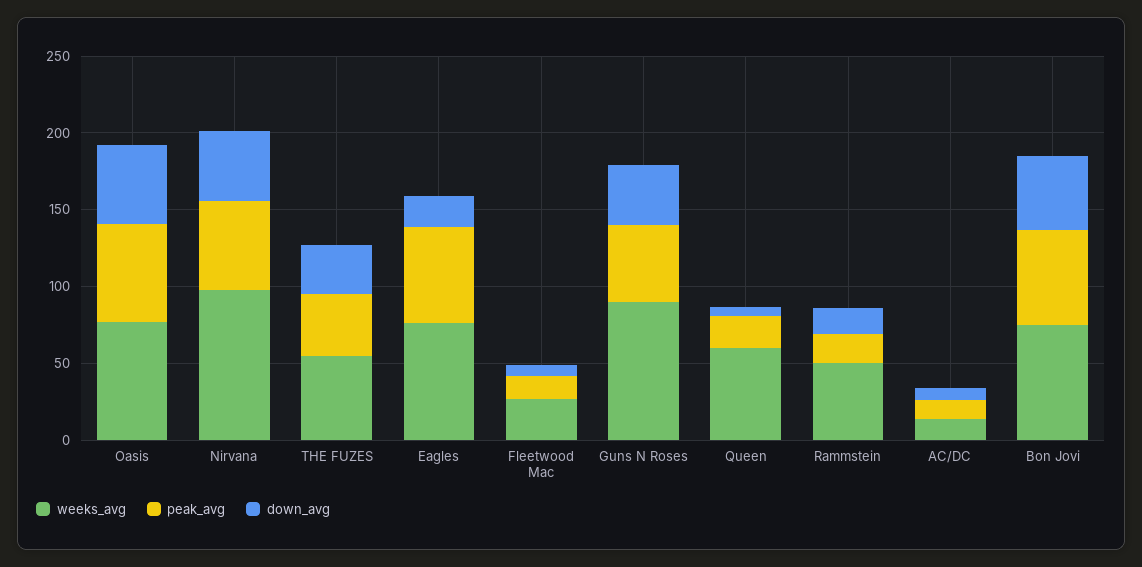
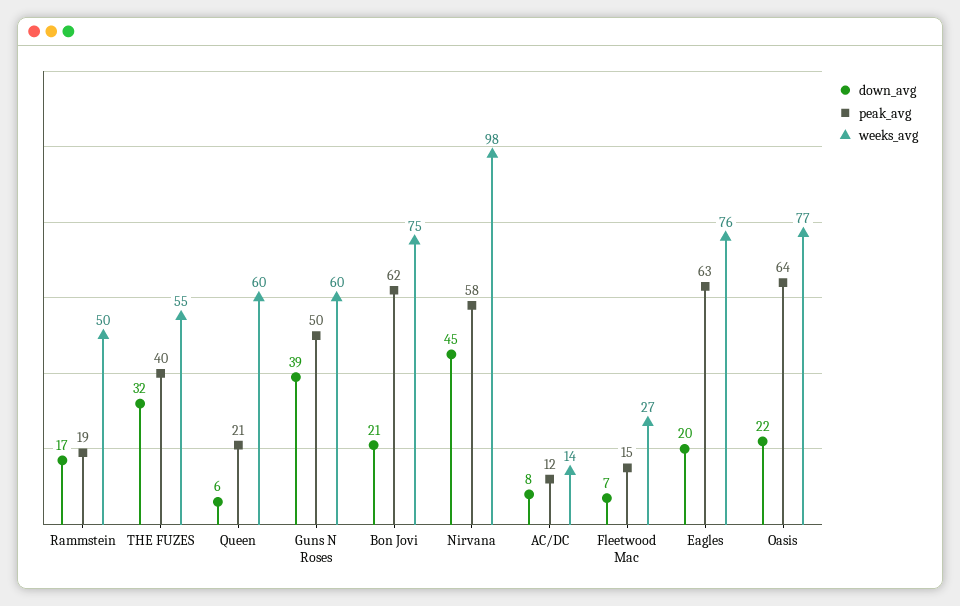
down_avg, Oasis: 50 -> 22
weeks_avg, Guns N Roses: 90 -> 60
down_avg, Bon Jovi: 50 -> 21

